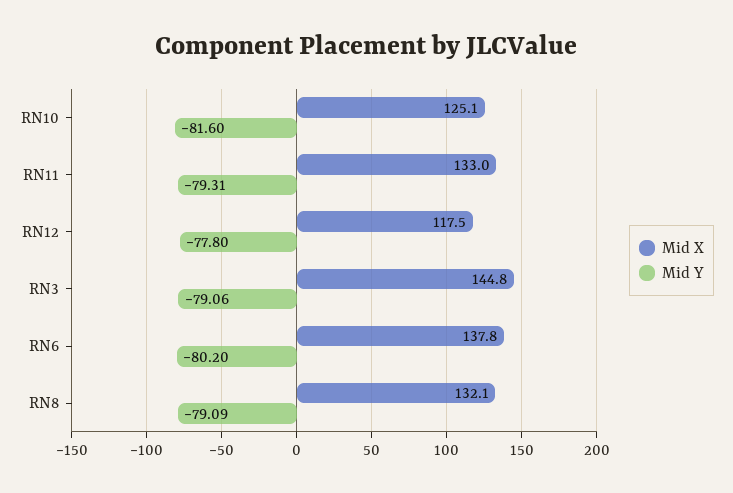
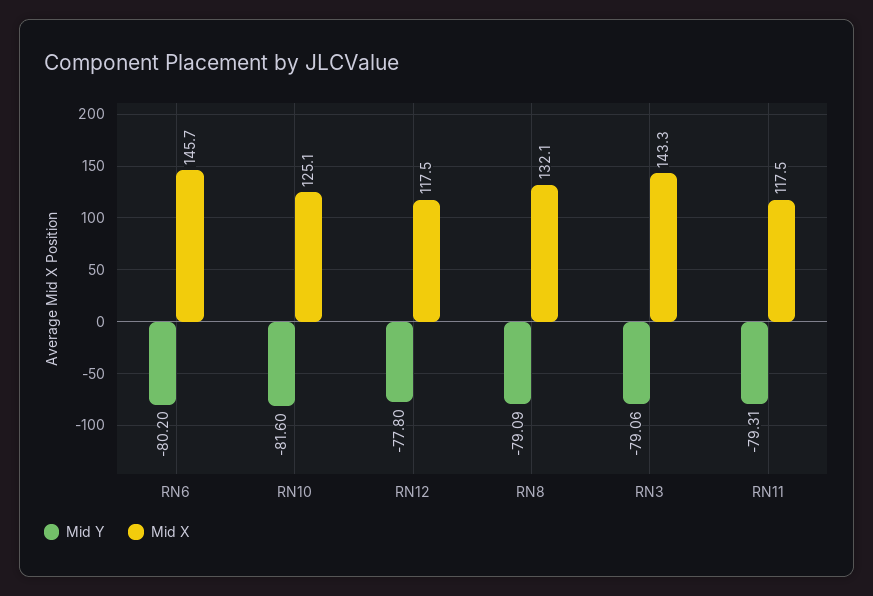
Mid X, RN11: 133 -> 117.5
Mid X, RN3: 144.8 -> 143.3
Mid X, RN6: 137.8 -> 145.7

